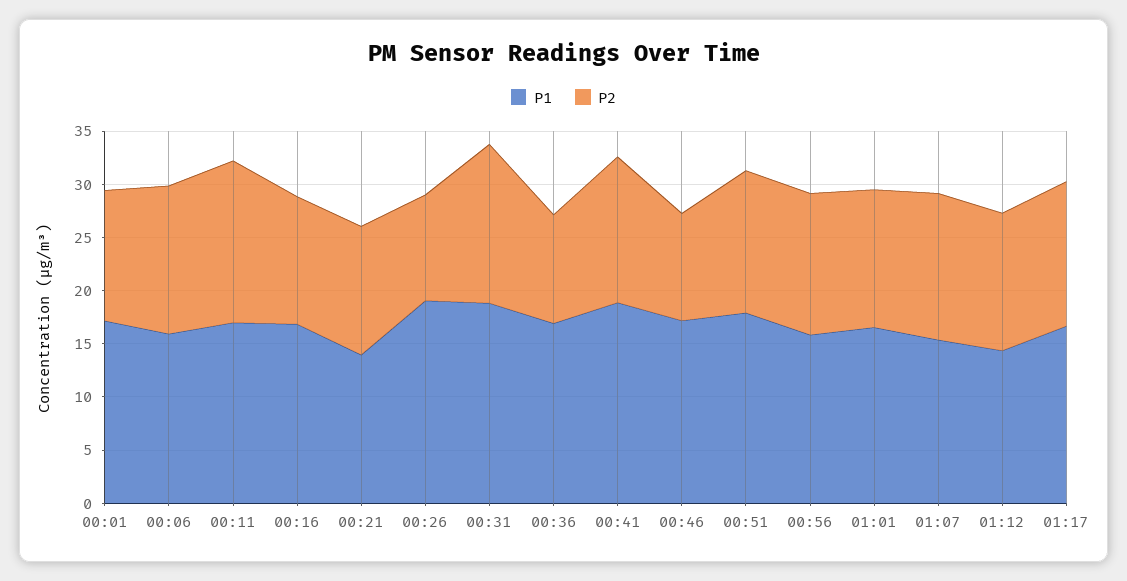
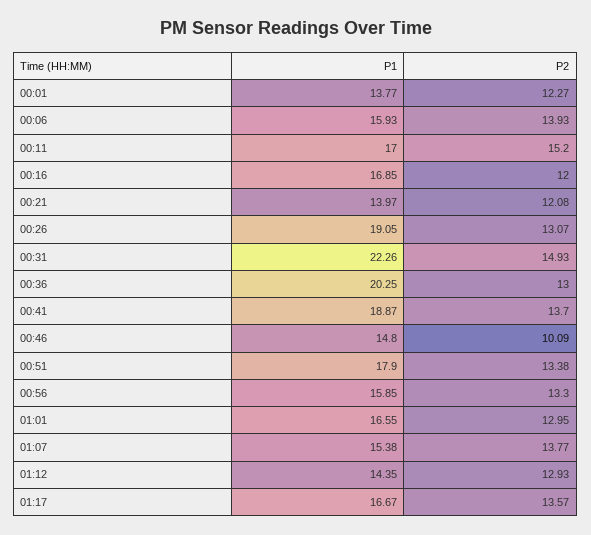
P1, 00:01: 17 -> 13.77
P2, 00:26: 10 -> 13.07
P1, 00:31: 19 -> 22.26
P1, 00:36: 17 -> 20.25
P2, 00:36: 10 -> 13
P1, 00:46: 17 -> 14.8

